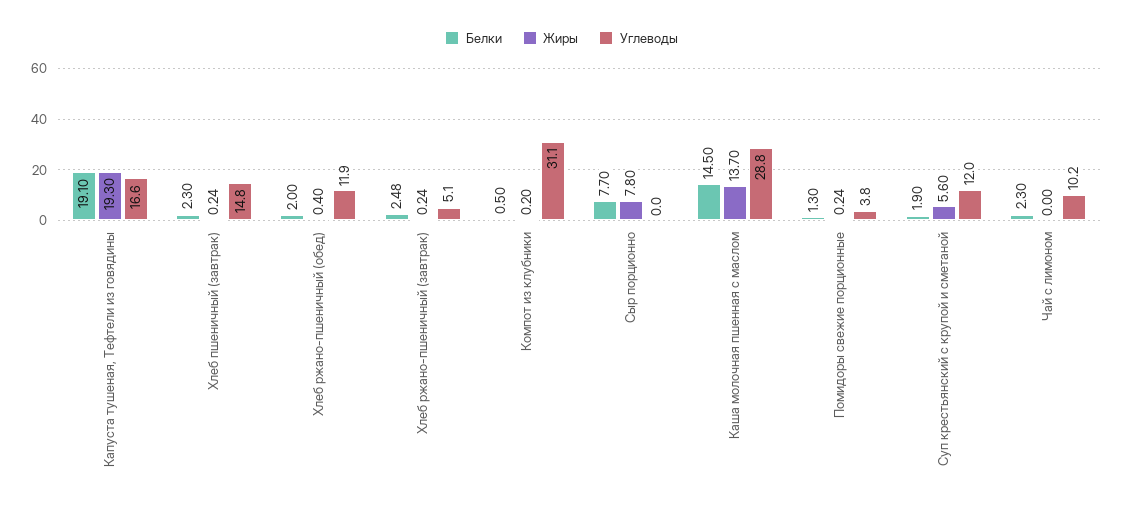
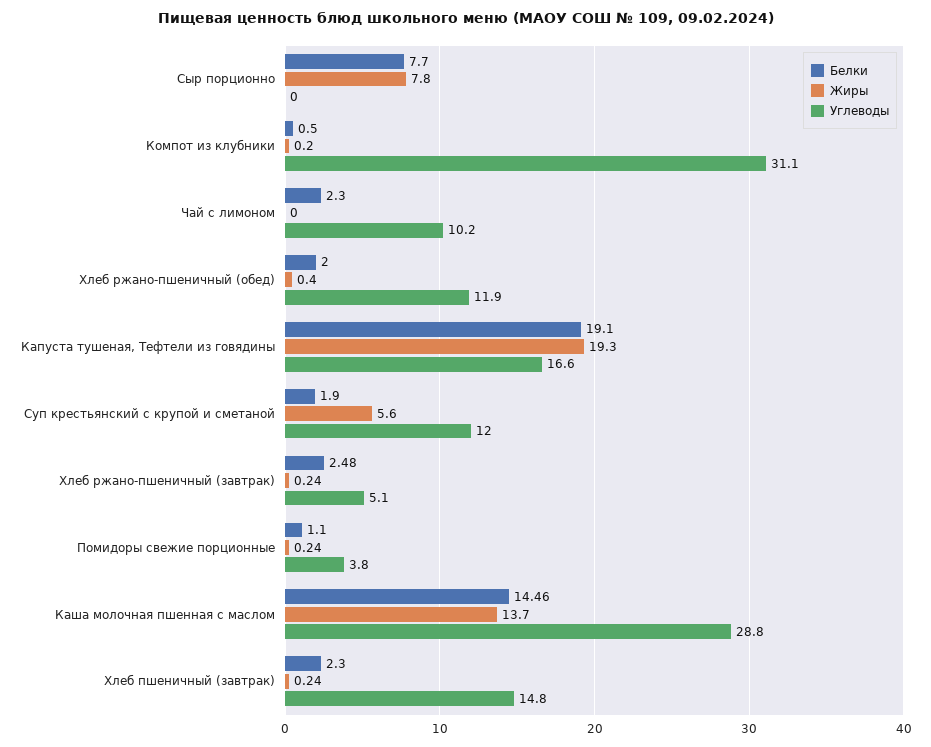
Белки, Каша молочная пшенная с маслом: 14.5 -> 14.46
Белки, Помидоры свежие порционные: 1.3 -> 1.1

